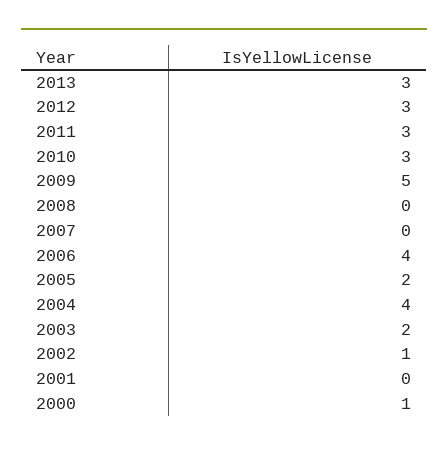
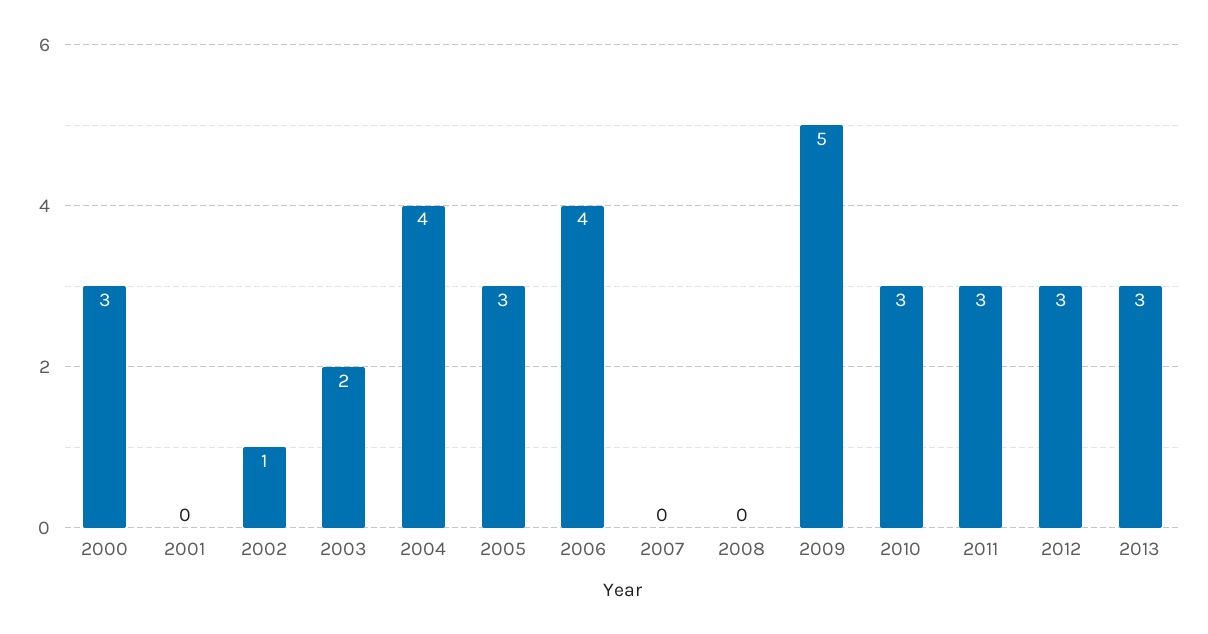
2005: 2 -> 3
2000: 1 -> 3

